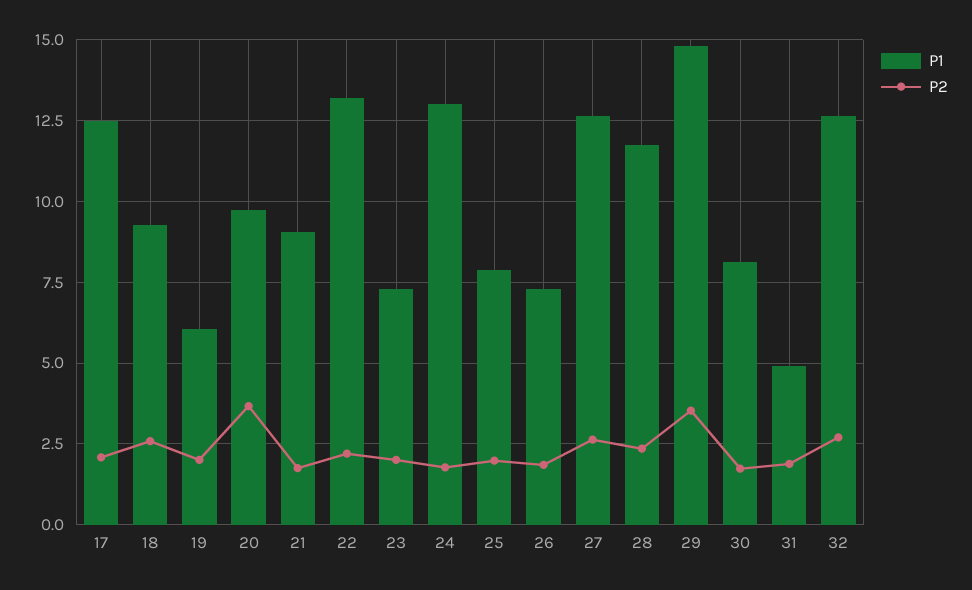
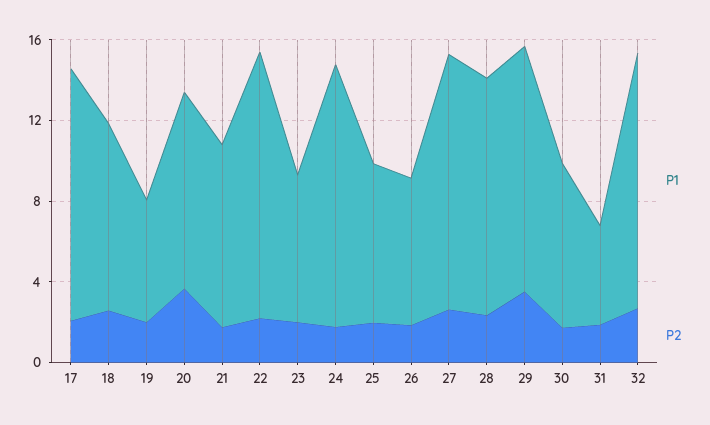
P1, 29: 14.75 -> 12

